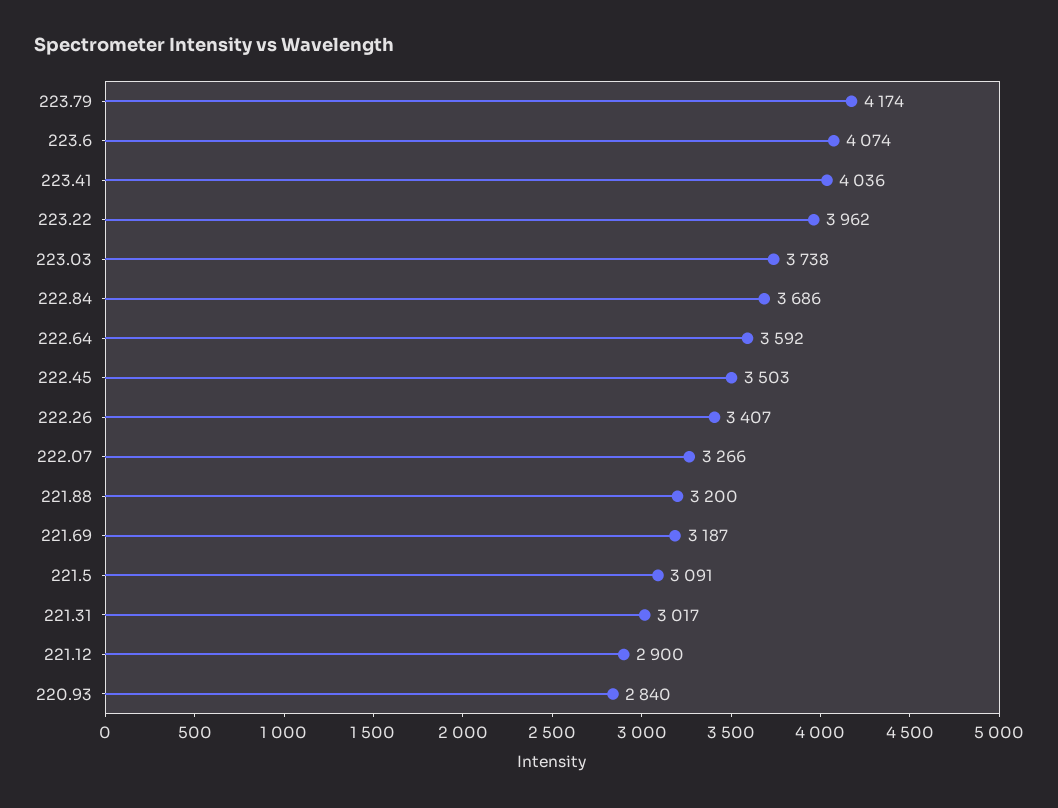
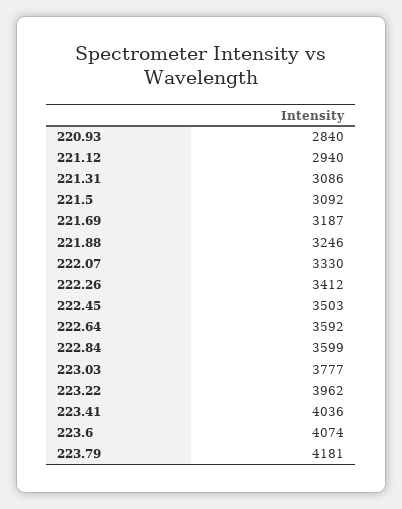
223.79: 4174 -> 4181
223.03: 3738 -> 3777
222.84: 3686 -> 3599
222.26: 3407 -> 3412
222.07: 3266 -> 3330
221.88: 3200 -> 3246
221.5: 3091 -> 3092
221.31: 3017 -> 3086
221.12: 2900 -> 2940

